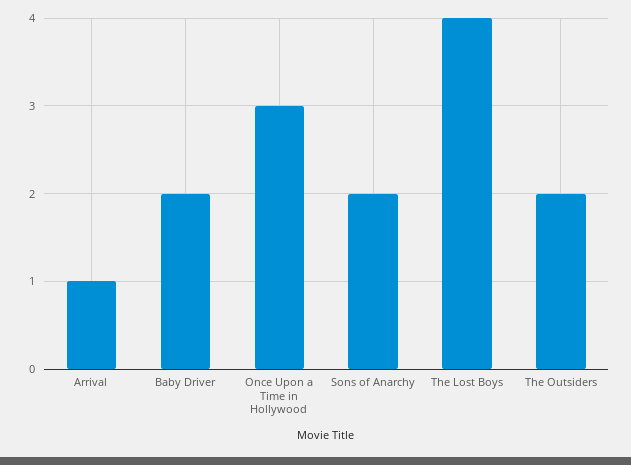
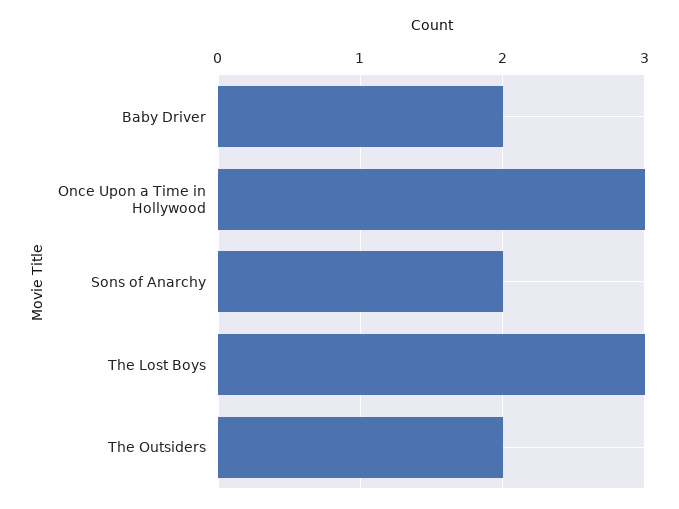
Arrival: 1 -> none
The Lost Boys: 4 -> 3

